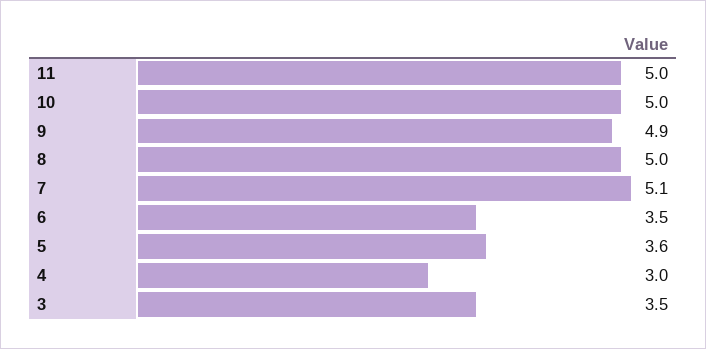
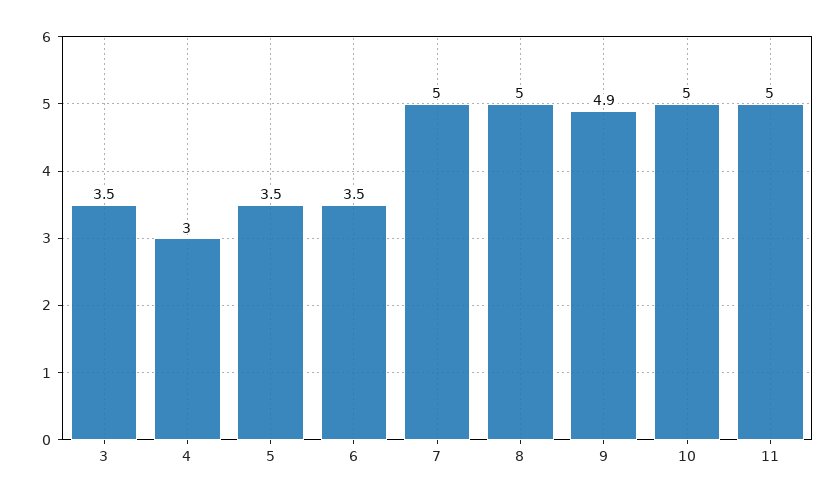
7: 5.1 -> 5
5: 3.6 -> 3.5

